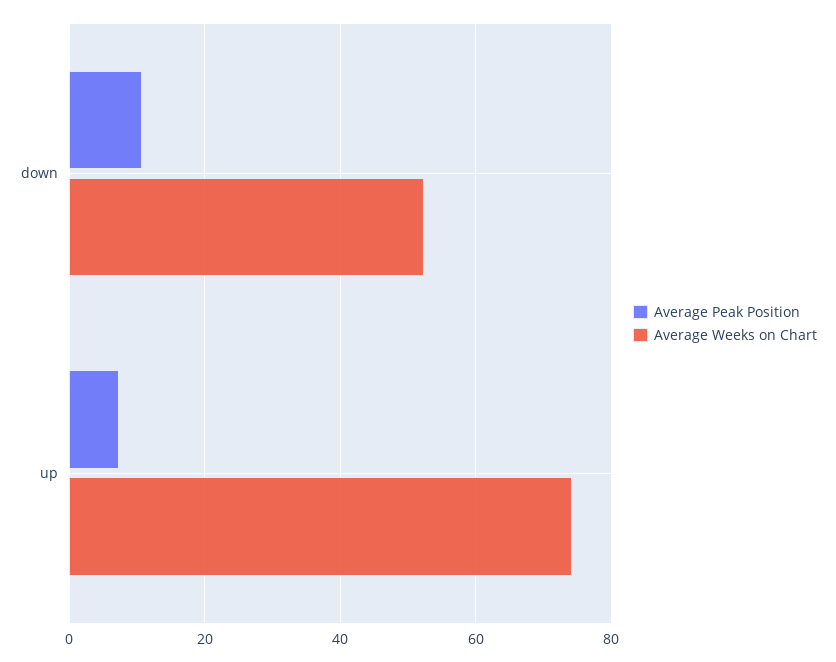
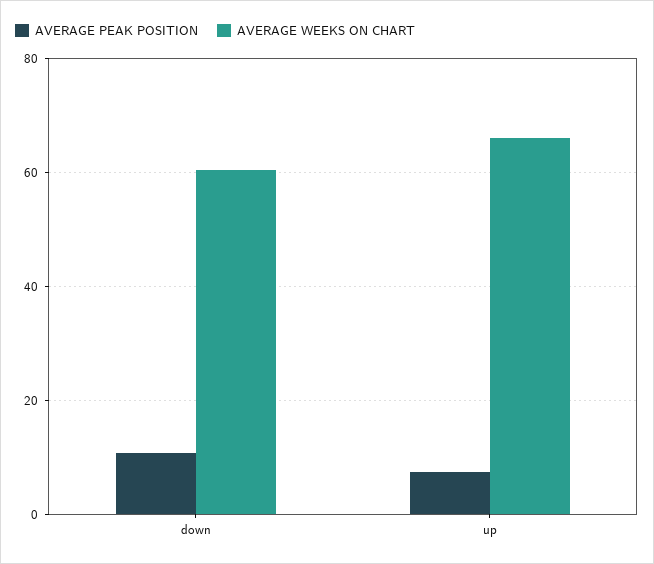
Average Weeks on Chart, down: 52 -> 60
Average Weeks on Chart, up: 74 -> 66

